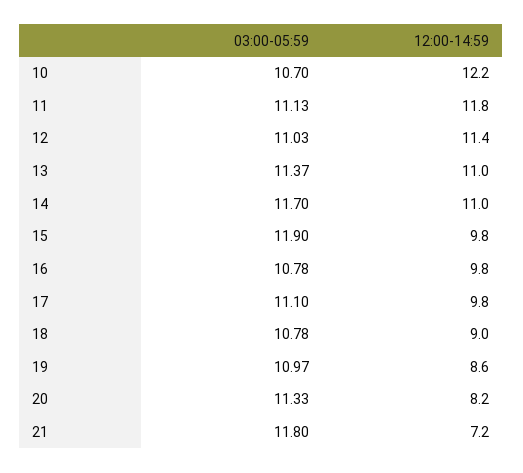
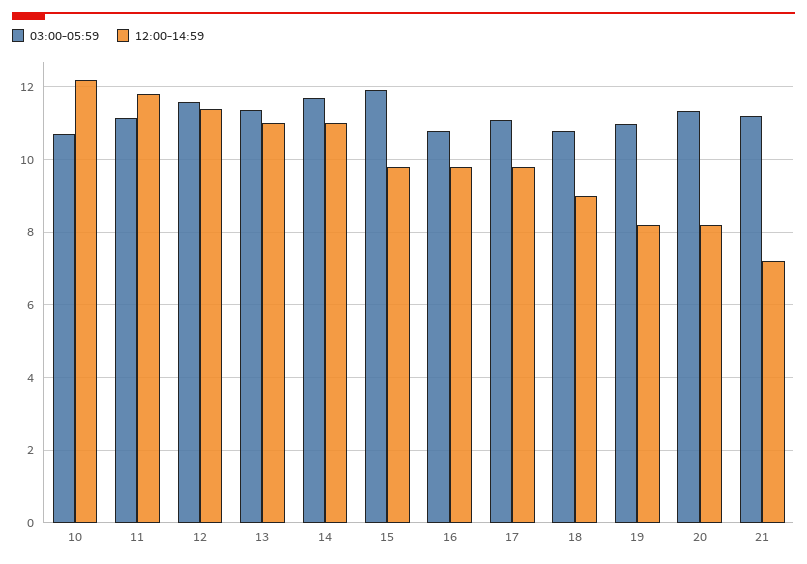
03:00-05:59, 12: 11.03 -> 11.6
12:00-14:59, 19: 8.6 -> 8.2
03:00-05:59, 21: 11.8 -> 11.2

